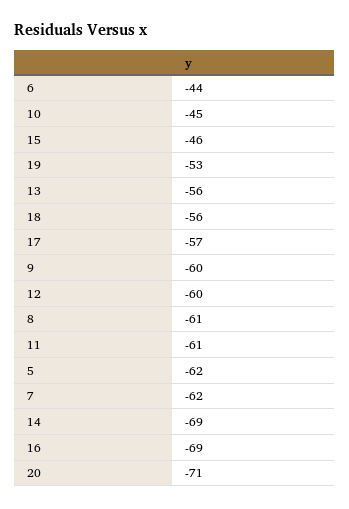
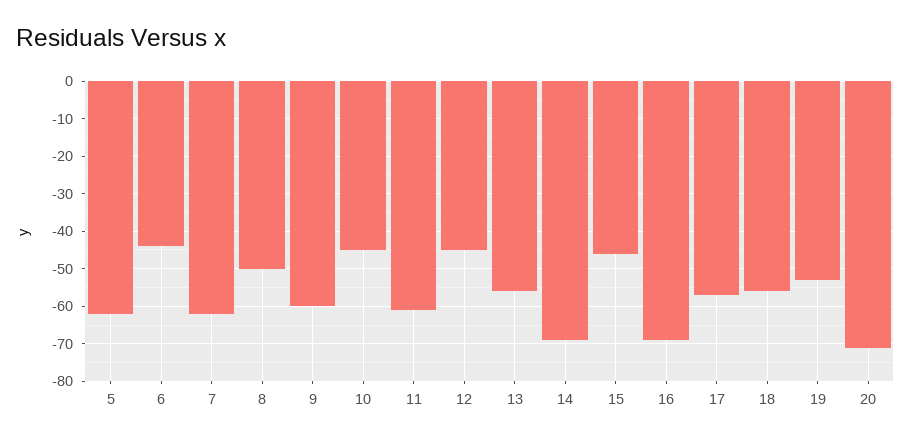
12: -60 -> -45
8: -61 -> -50

